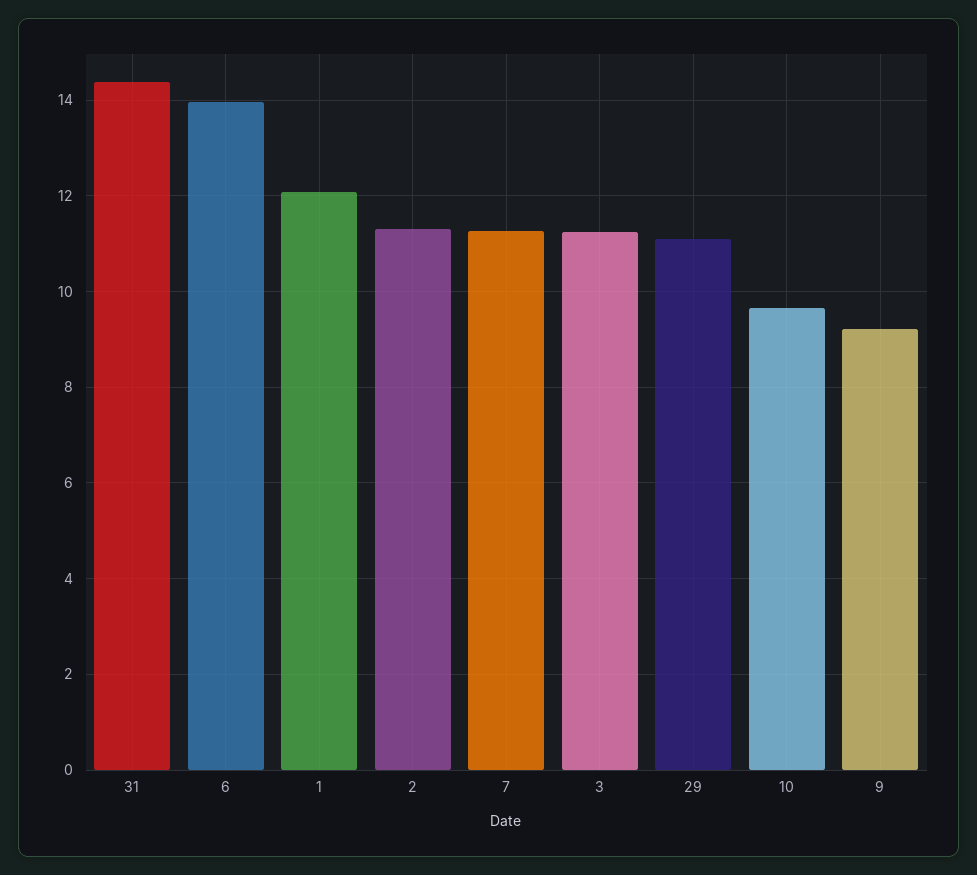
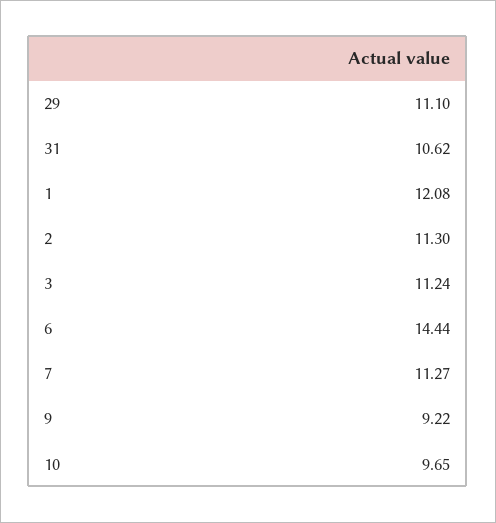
31: 14.4 -> 10.62
6: 14 -> 14.44

